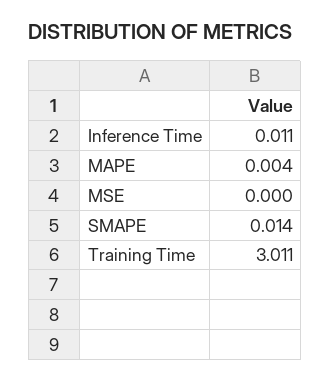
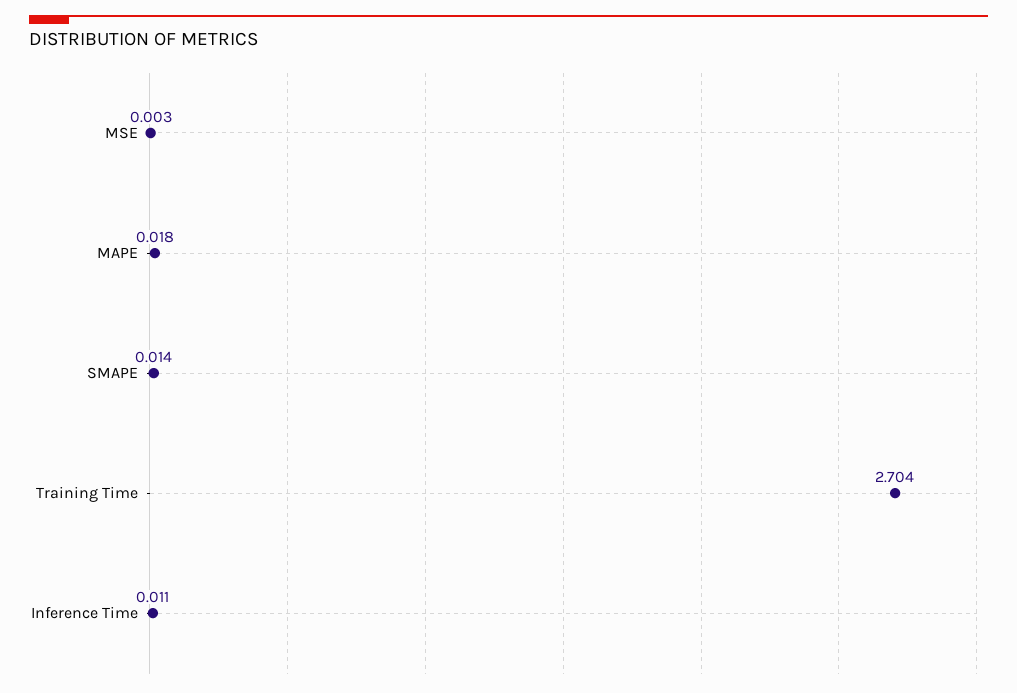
MAPE: 0.004 -> 0.018
MSE: 0 -> 0.003
Training Time: 3.011 -> 2.704

